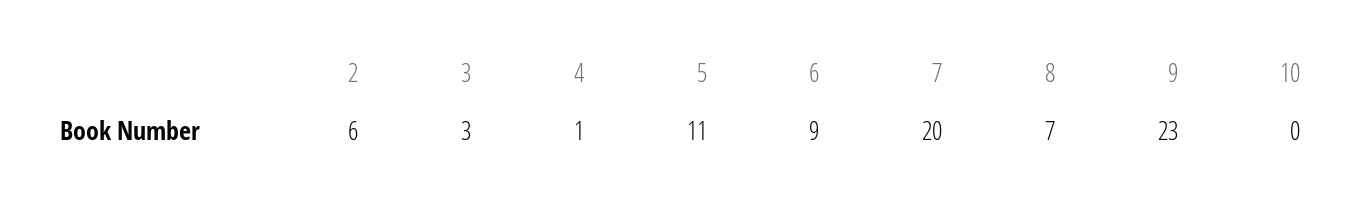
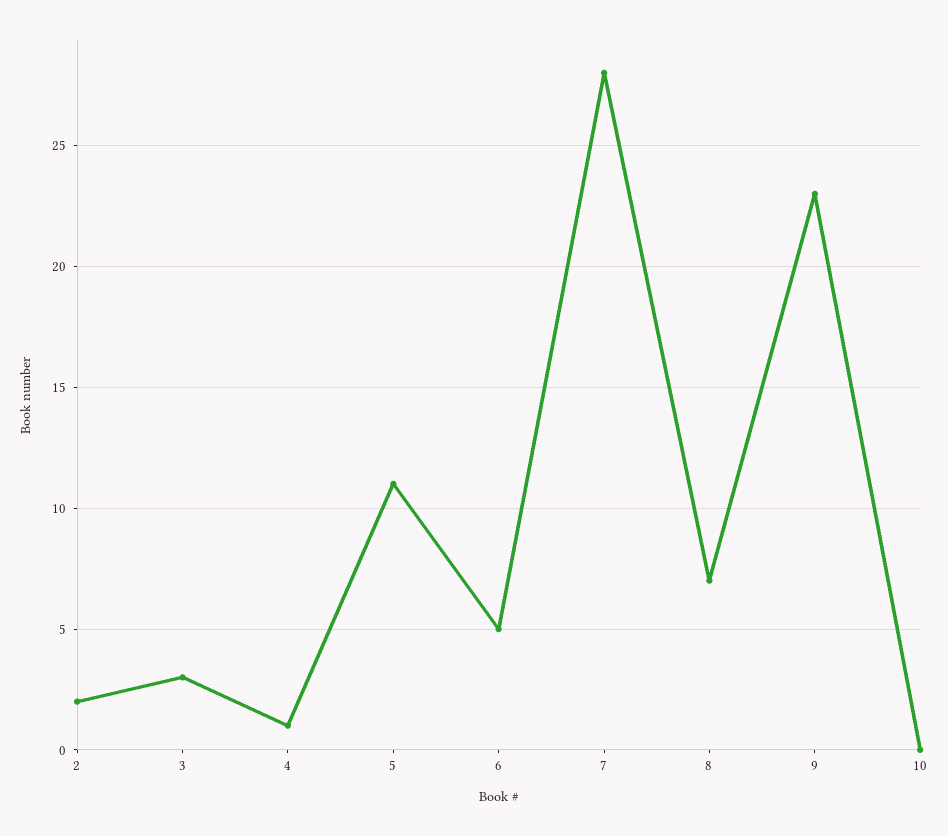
2: 6 -> 2
6: 9 -> 5
7: 20 -> 28

